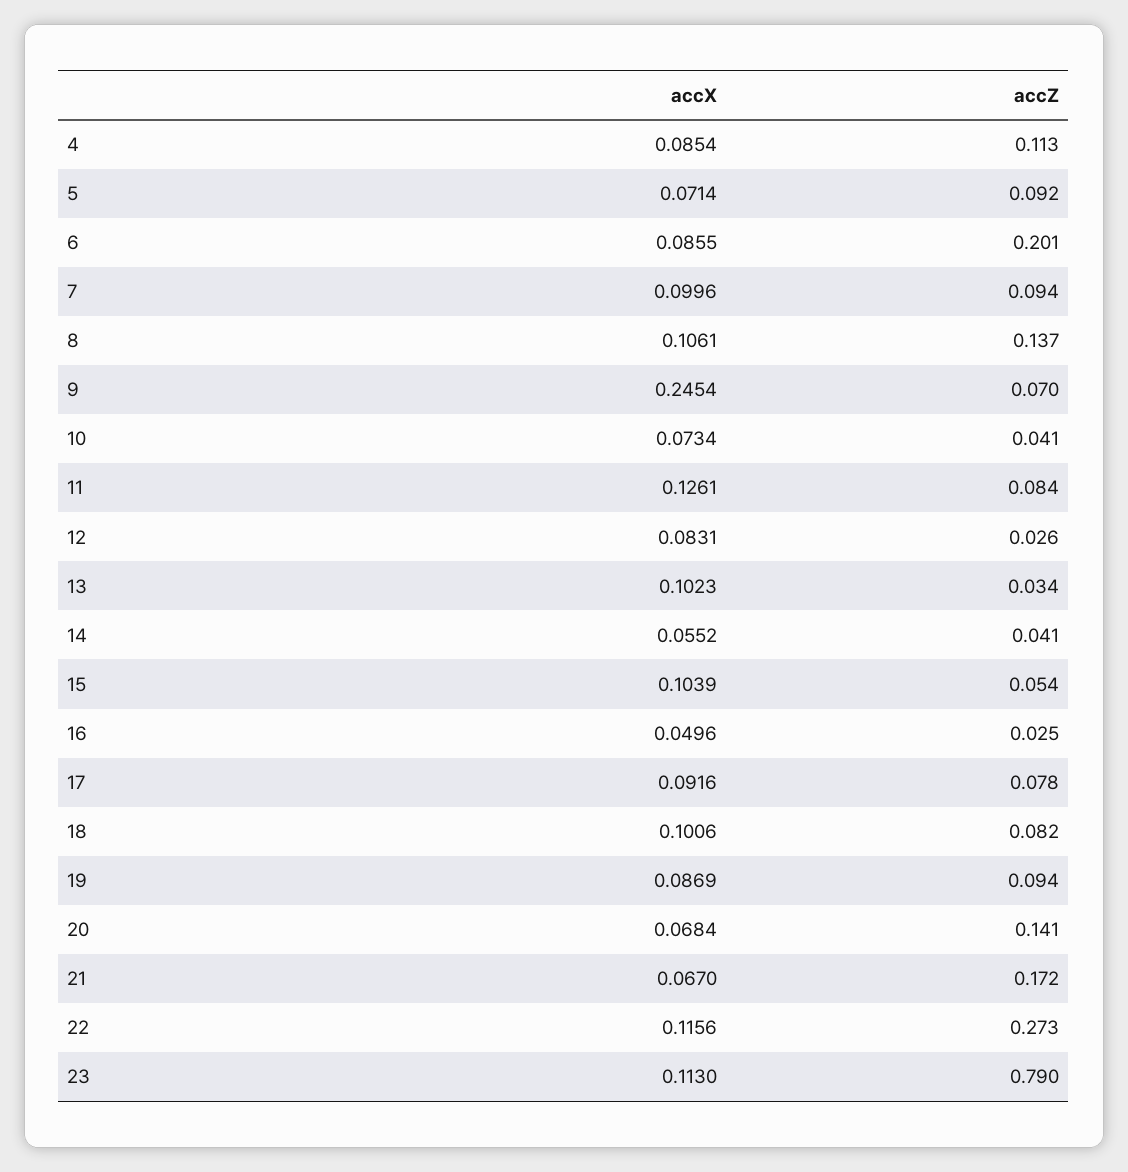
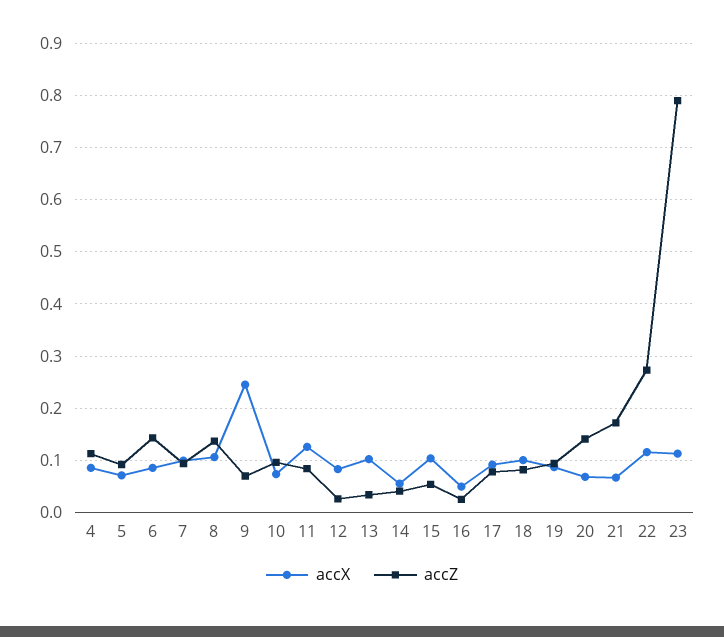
accZ, 6: 0.201 -> 0.14
accZ, 10: 0.041 -> 0.1

